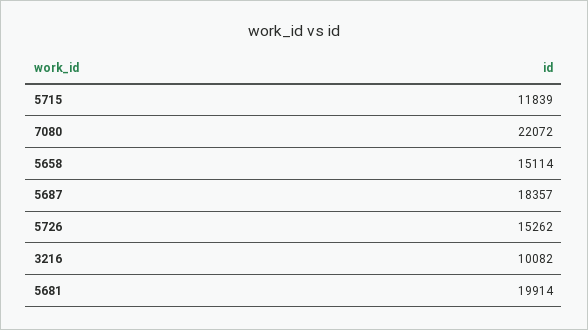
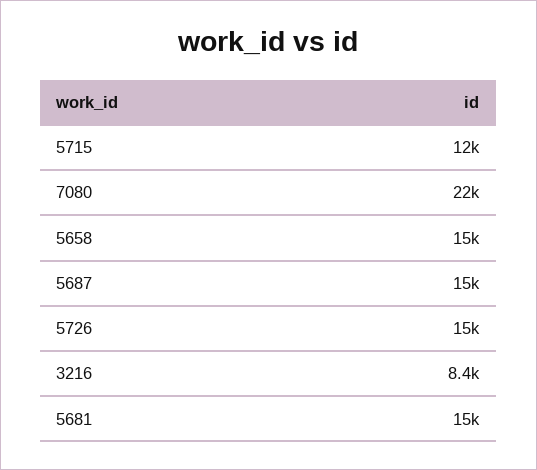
5687: 18357 -> 15000
3216: 10082 -> 8400
5681: 19914 -> 15000

